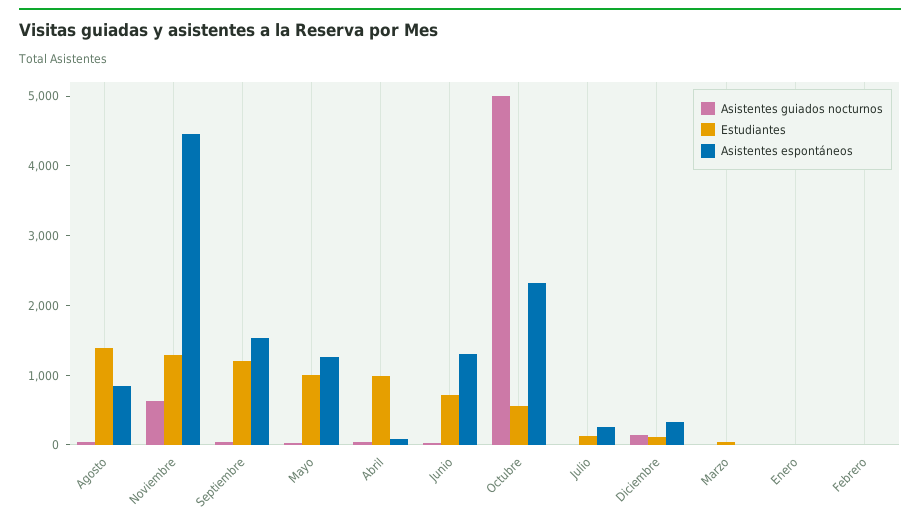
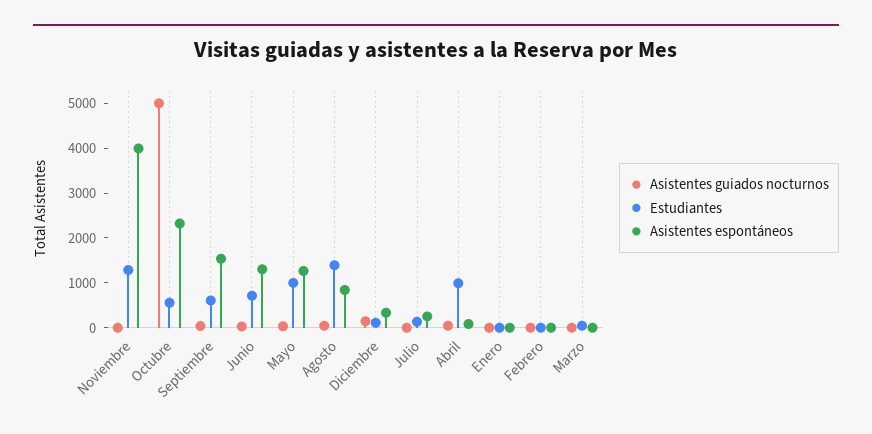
Asistentes guiados nocturnos, Noviembre: 600 -> 0
Asistentes espontáneos, Noviembre: 4400 -> 4000
Estudiantes, Septiembre: 1200 -> 600

